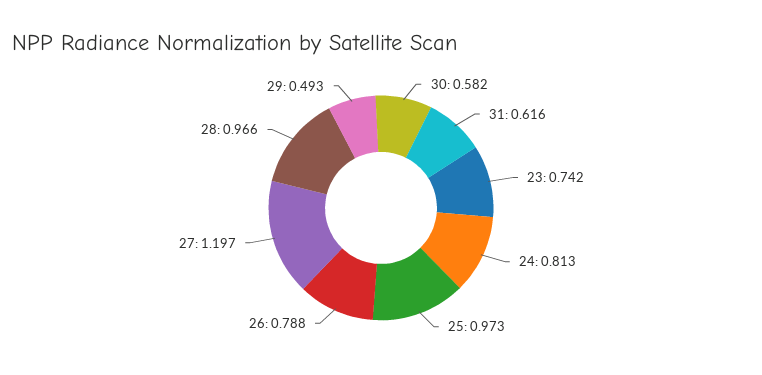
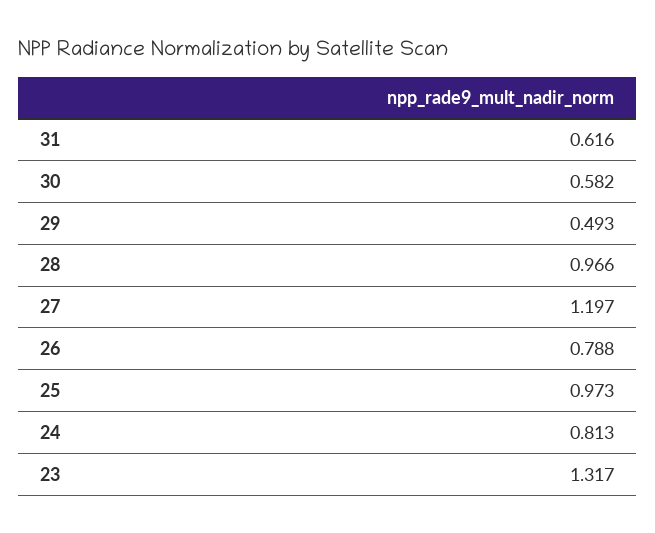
23: 0.742 -> 1.317

